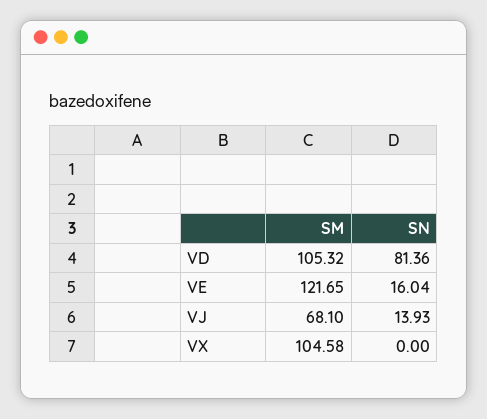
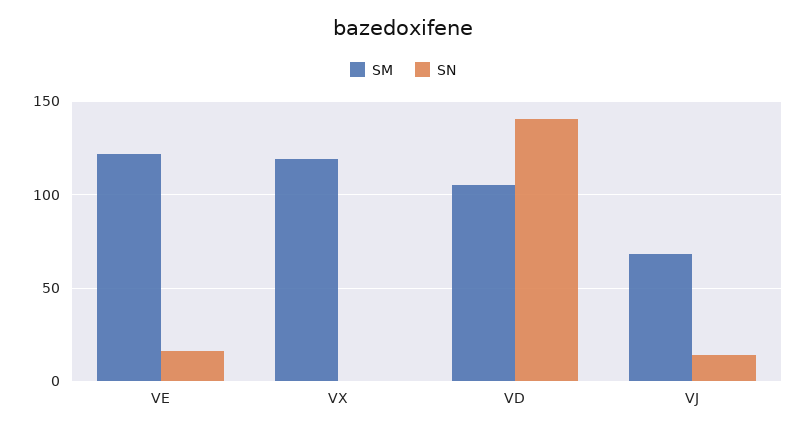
SN, VD: 81.36 -> 140
SM, VX: 104.58 -> 120

